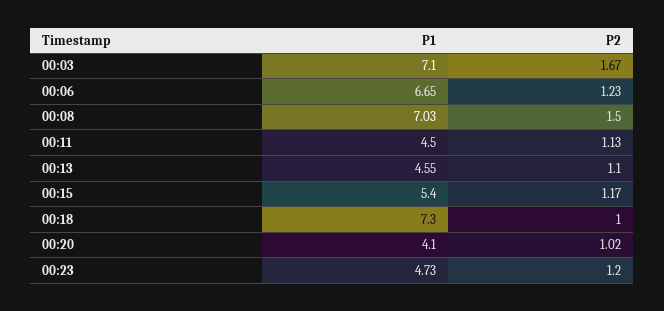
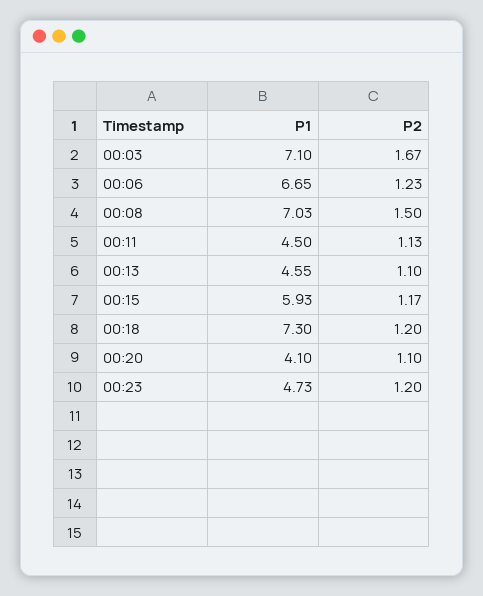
P1, 00:15: 5.4 -> 5.93
P2, 00:18: 1 -> 1.2
P2, 00:20: 1.02 -> 1.1

